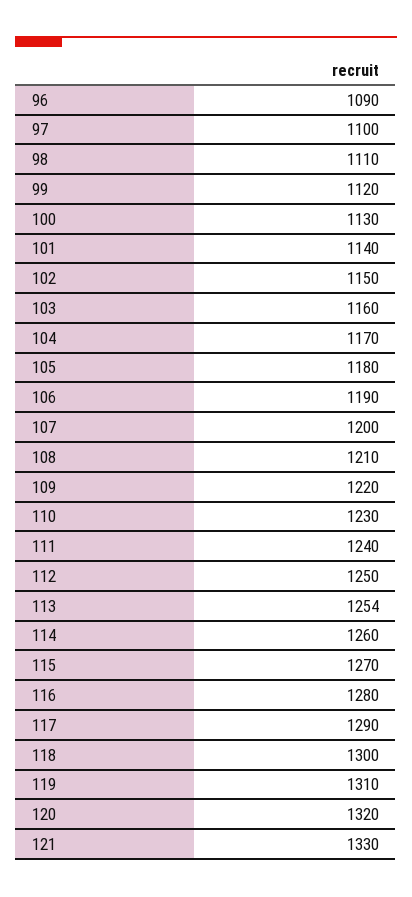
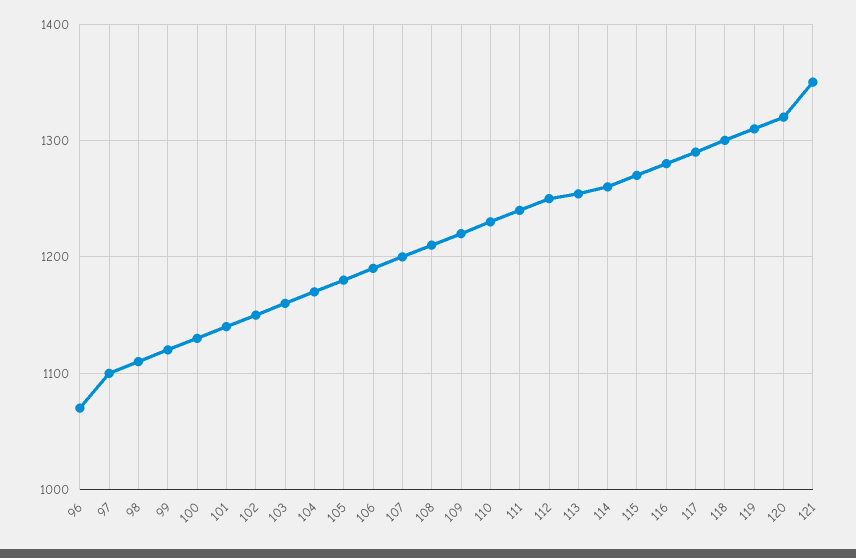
96: 1090 -> 1070
121: 1330 -> 1350

